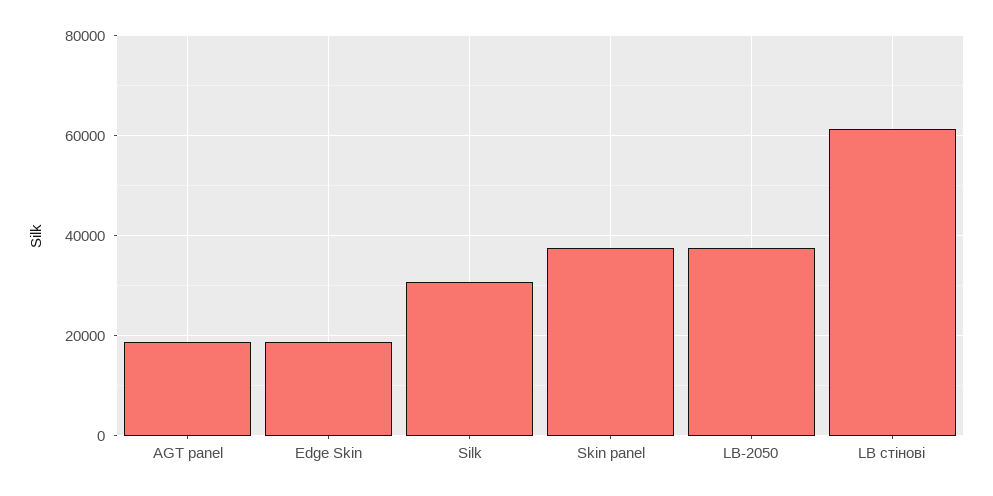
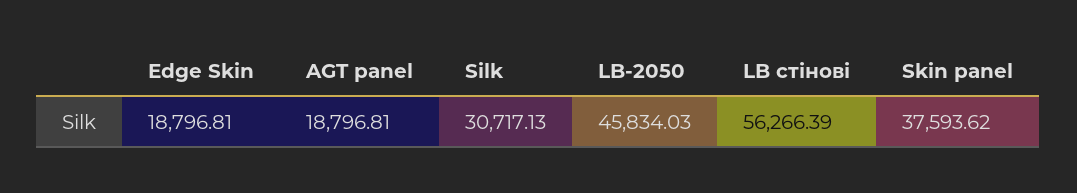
LB-2050: 38000 -> 45834.03
LB стінові: 62000 -> 56266.39

